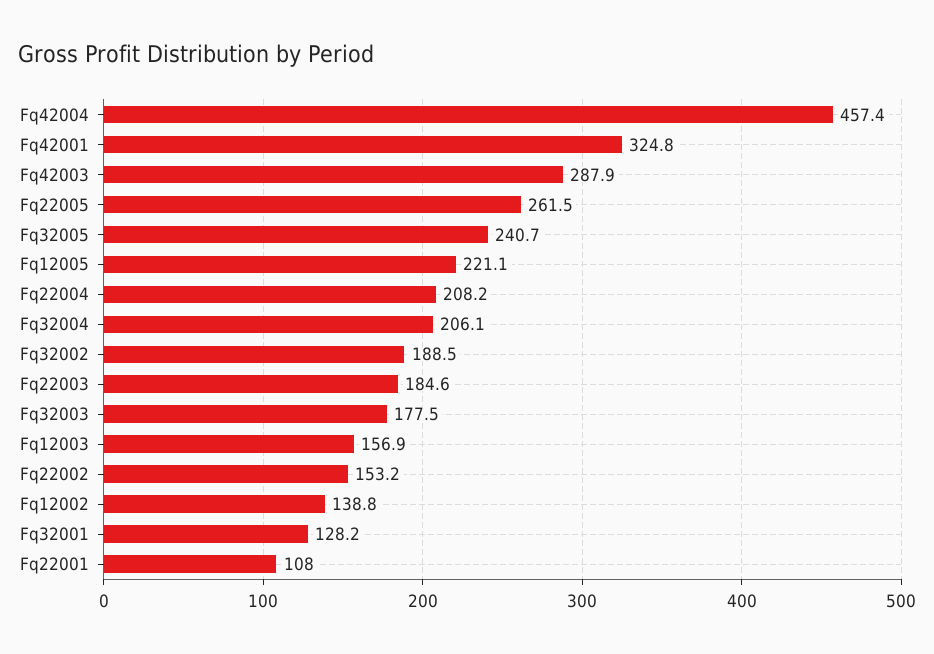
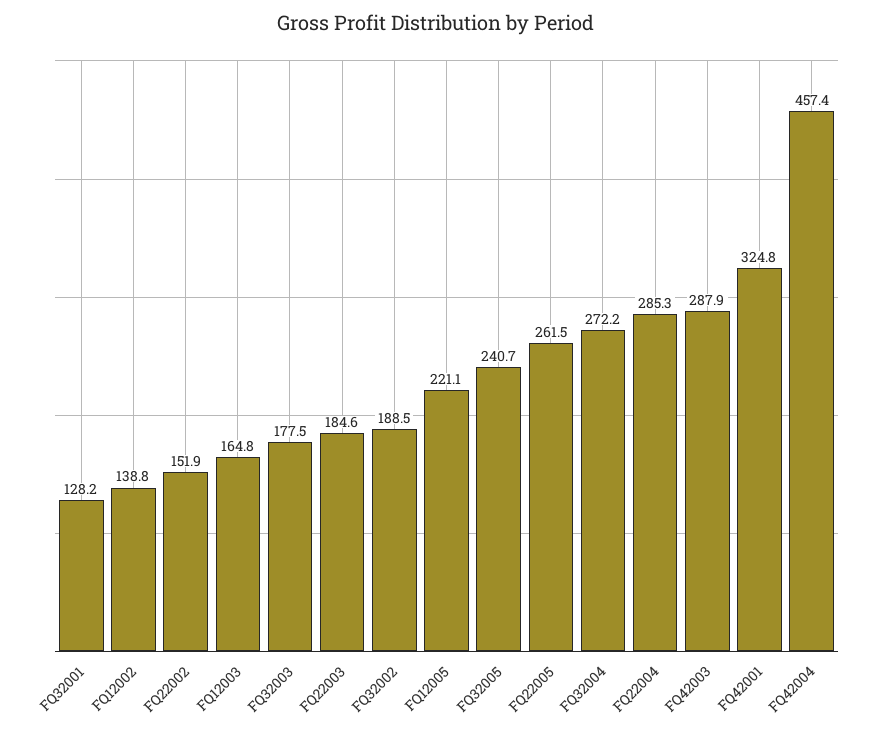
Fq22004: 208.2 -> 285.3
Fq32004: 206.1 -> 272.2
Fq12003: 156.9 -> 164.8
Fq22002: 153.2 -> 151.9
Fq22001: 108 -> none

